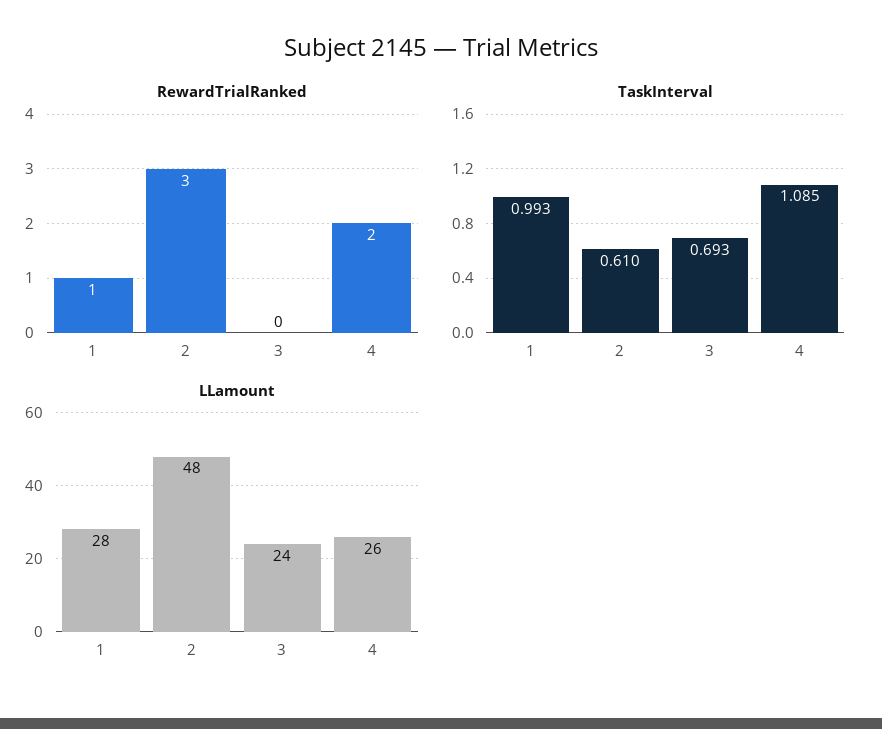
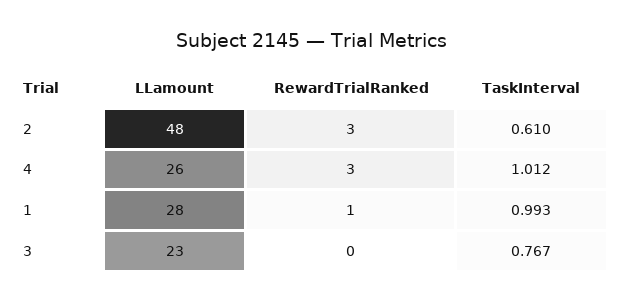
RewardTrialRanked, 4: 2 -> 3
TaskInterval, 3: 0.693 -> 0.767
TaskInterval, 4: 1.085 -> 1.012
LLamount, 3: 24 -> 23

